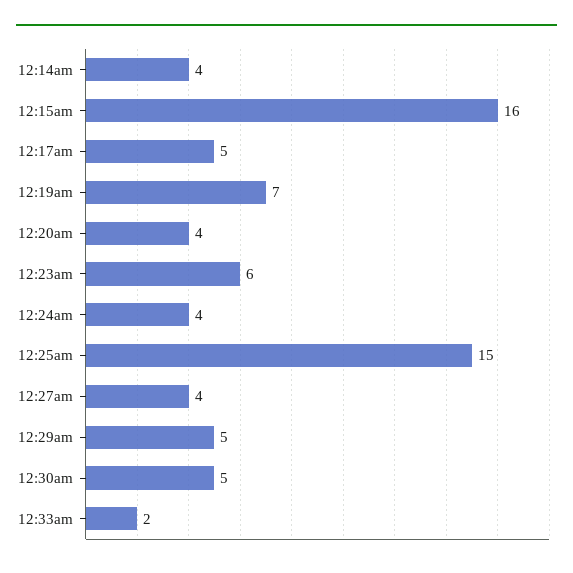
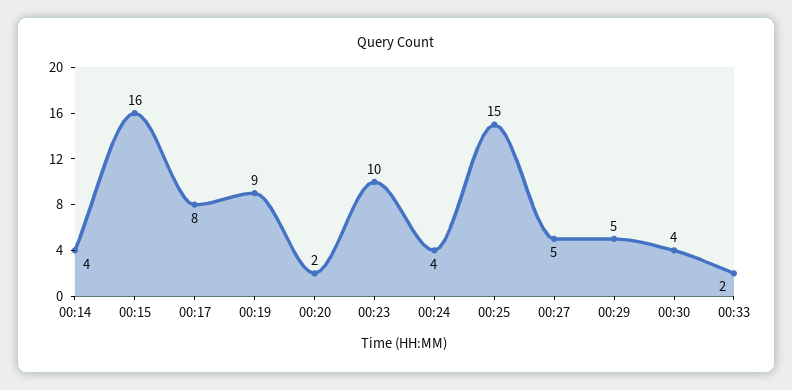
12:17am: 5 -> 8
12:19am: 7 -> 9
12:20am: 4 -> 2
12:23am: 6 -> 10
12:27am: 4 -> 5
12:30am: 5 -> 4

